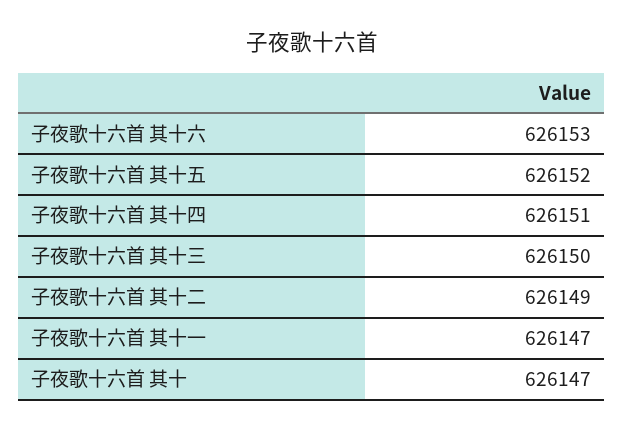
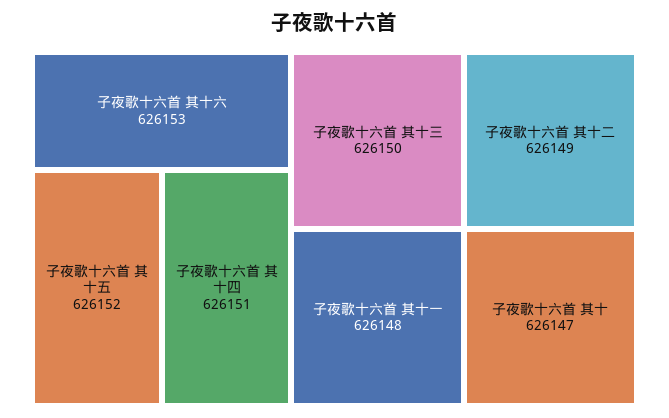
子夜歌十六首 其十一: 626147 -> 626148

